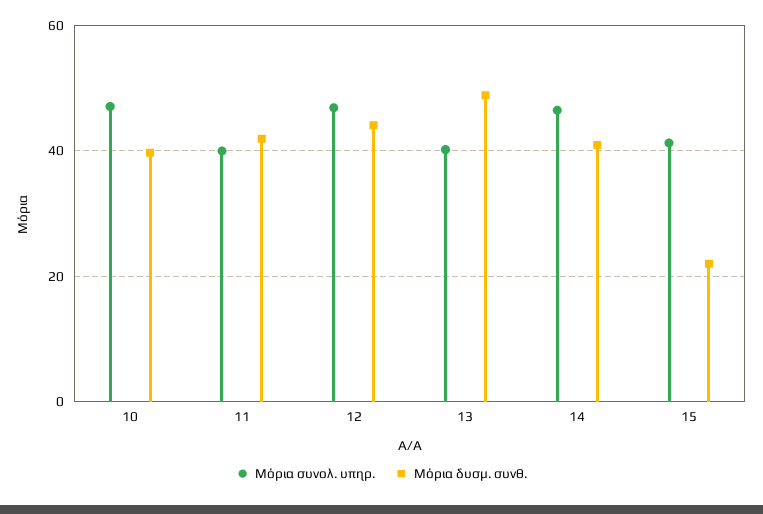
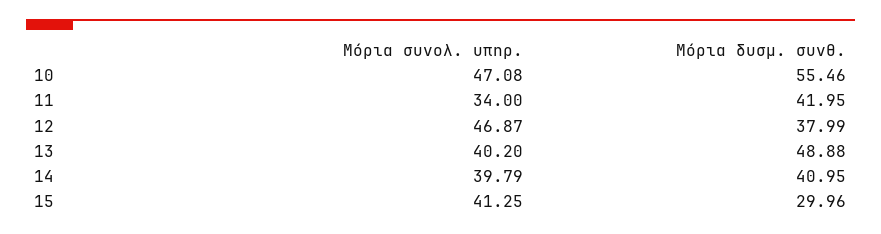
Μόρια δυσμ. συνθ., 10: 40 -> 55.46
Μόρια συνολ. υπηρ., 11: 40 -> 34
Μόρια δυσμ. συνθ., 12: 44 -> 37.99
Μόρια συνολ. υπηρ., 14: 46 -> 39.79
Μόρια δυσμ. συνθ., 15: 22 -> 29.96

